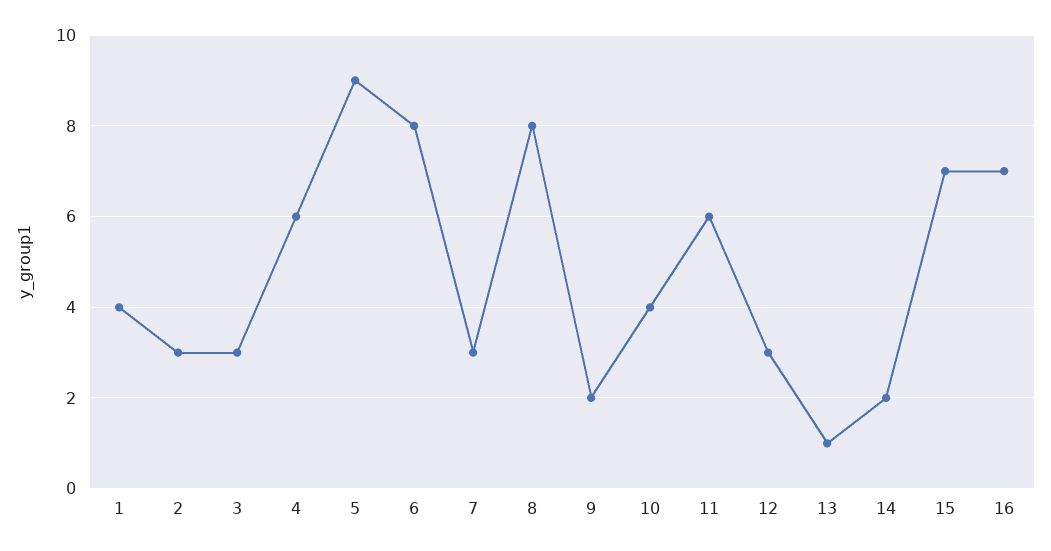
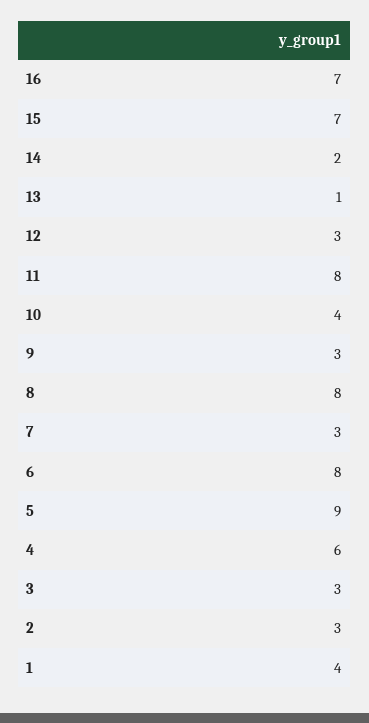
9: 2 -> 3
11: 6 -> 8

